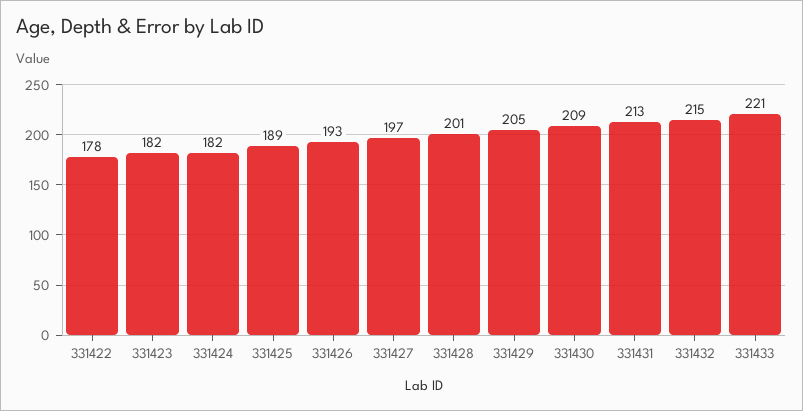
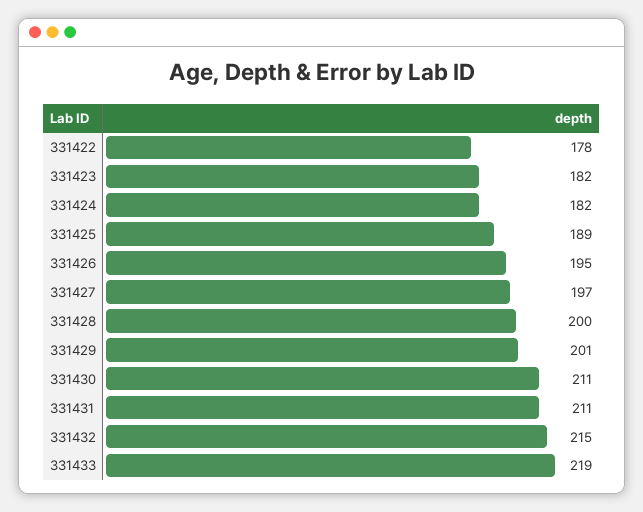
331426: 193 -> 195
331428: 201 -> 200
331429: 205 -> 201
331430: 209 -> 211
331431: 213 -> 211
331433: 221 -> 219

